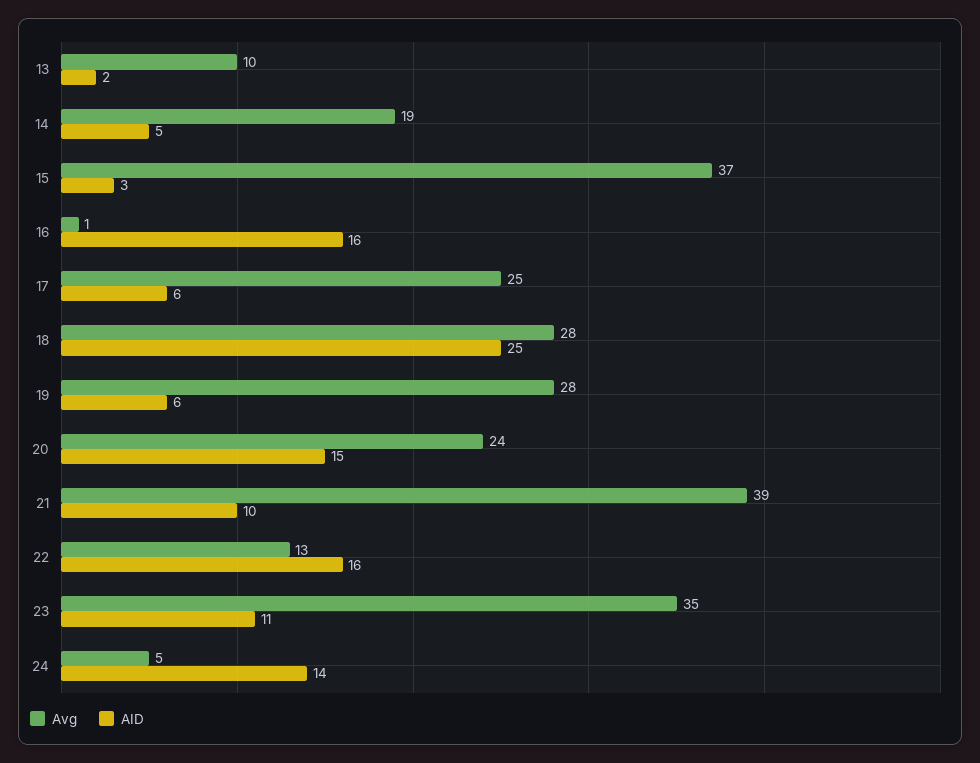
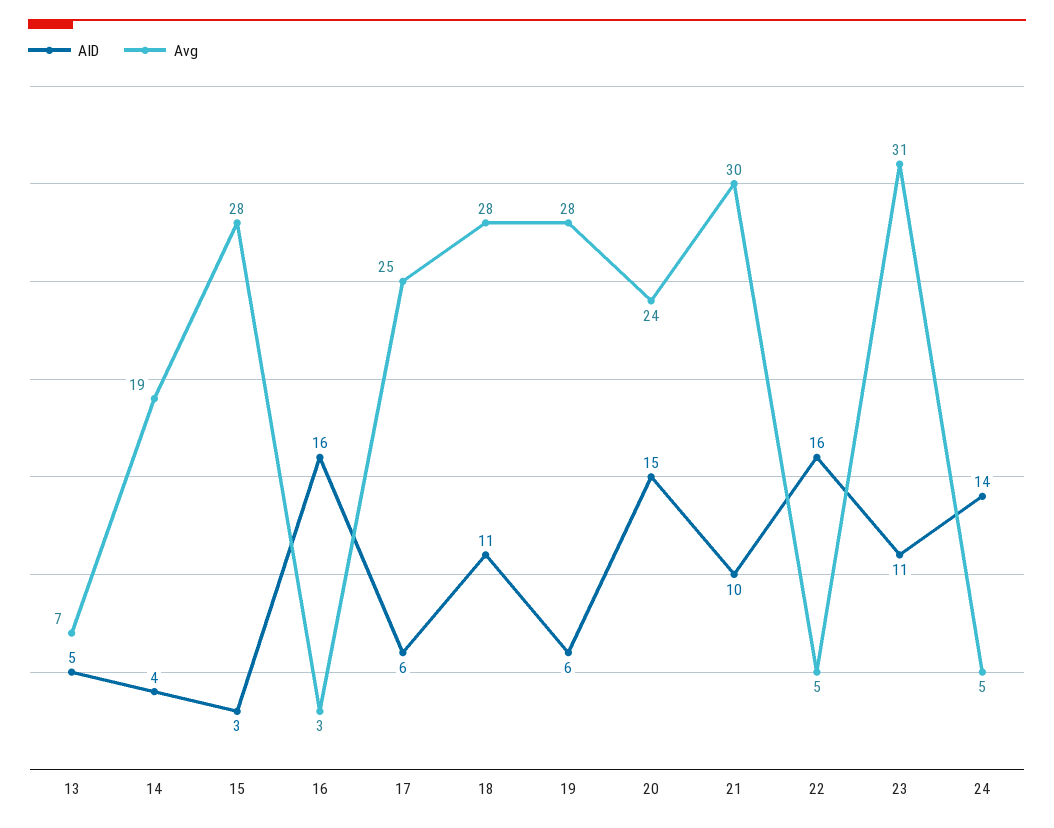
Avg, 13: 10 -> 7
AID, 13: 2 -> 5
AID, 14: 5 -> 4
Avg, 15: 37 -> 28
Avg, 16: 1 -> 3
AID, 18: 25 -> 11
Avg, 21: 39 -> 30
Avg, 22: 13 -> 5
Avg, 23: 35 -> 31

